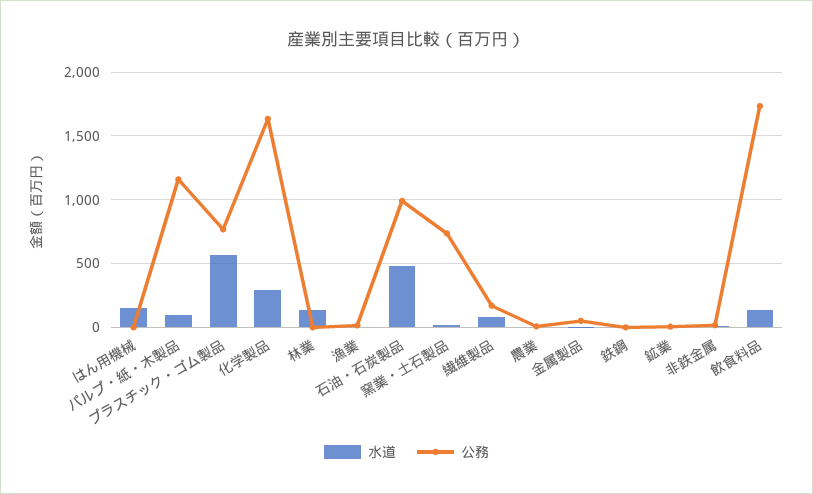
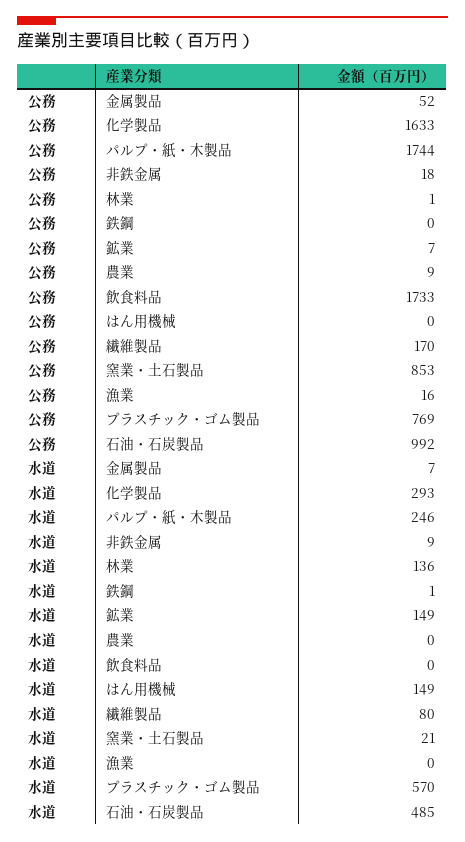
水道, パルプ・紙・木製品: 100 -> 246
公務, パルプ・紙・木製品: 1150 -> 1744
公務, 窯業・土石製品: 750 -> 853
水道, 鉱業: 0 -> 149
水道, 飲食料品: 150 -> 0

